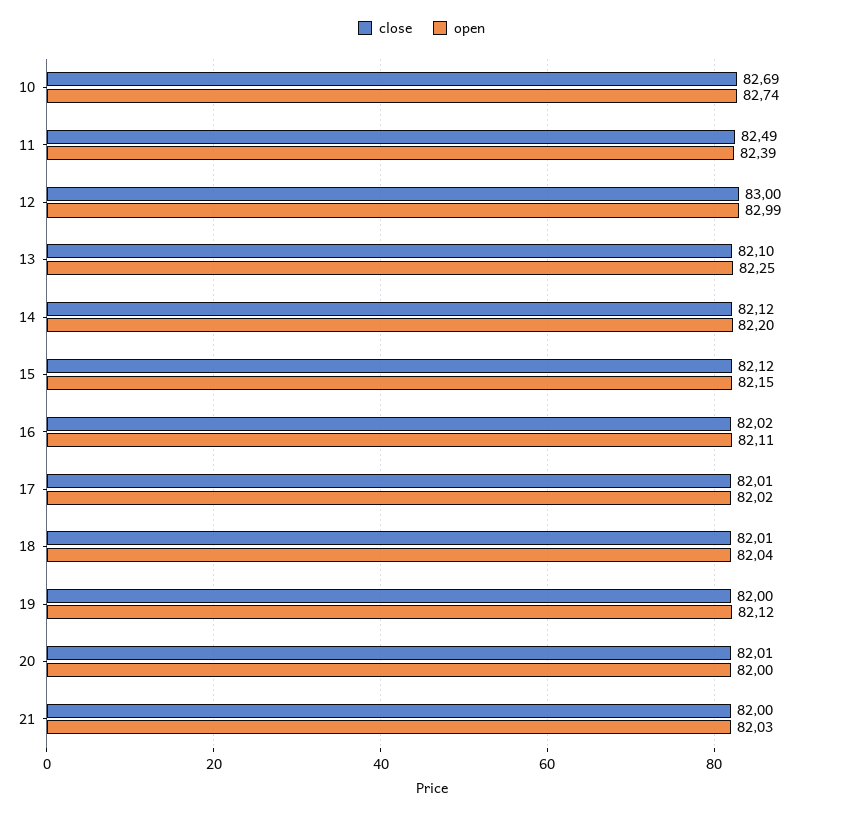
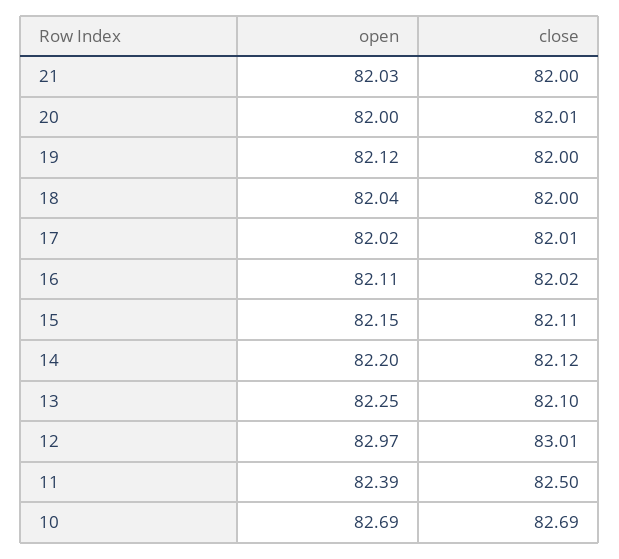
open, 10: 82.74 -> 82.69
close, 11: 82.49 -> 82.5
close, 12: 83 -> 83.01
open, 12: 82.99 -> 82.97
close, 15: 82.12 -> 82.11
close, 18: 82.01 -> 82

